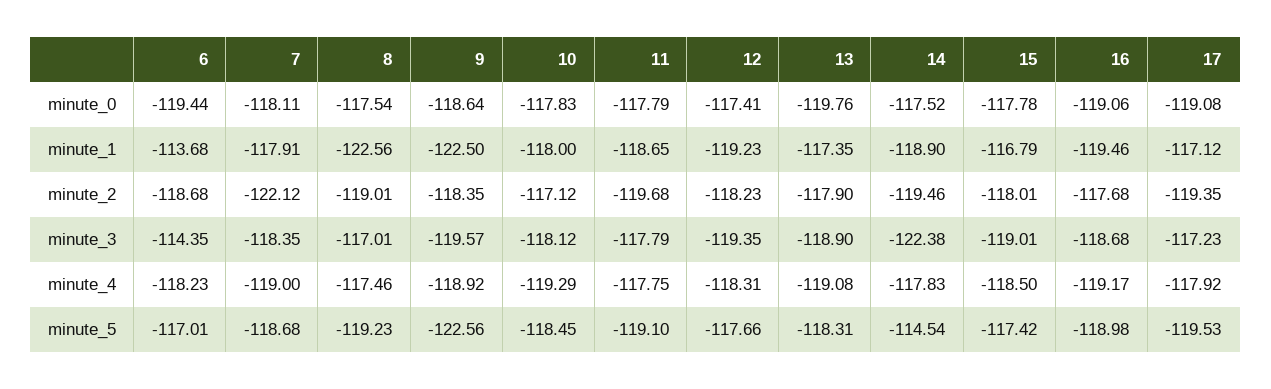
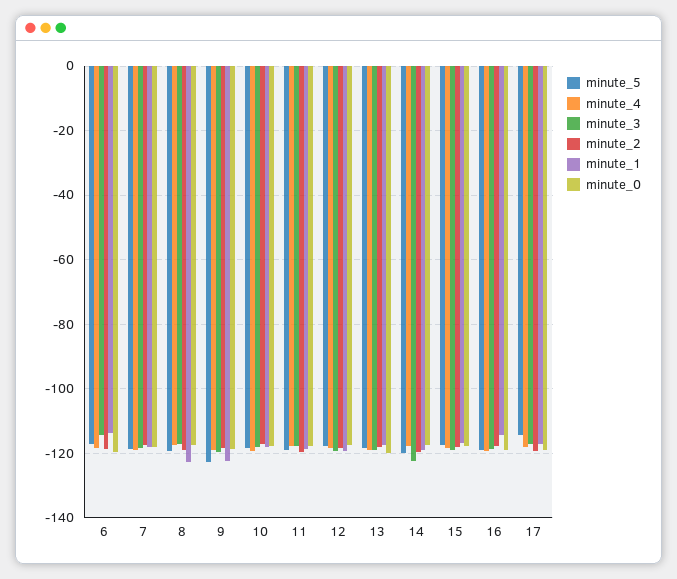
minute_1, 16: -119.46 -> -114
minute_2, 7: -122.12 -> -118
minute_5, 14: -114.54 -> -120
minute_5, 17: -119.53 -> -114

